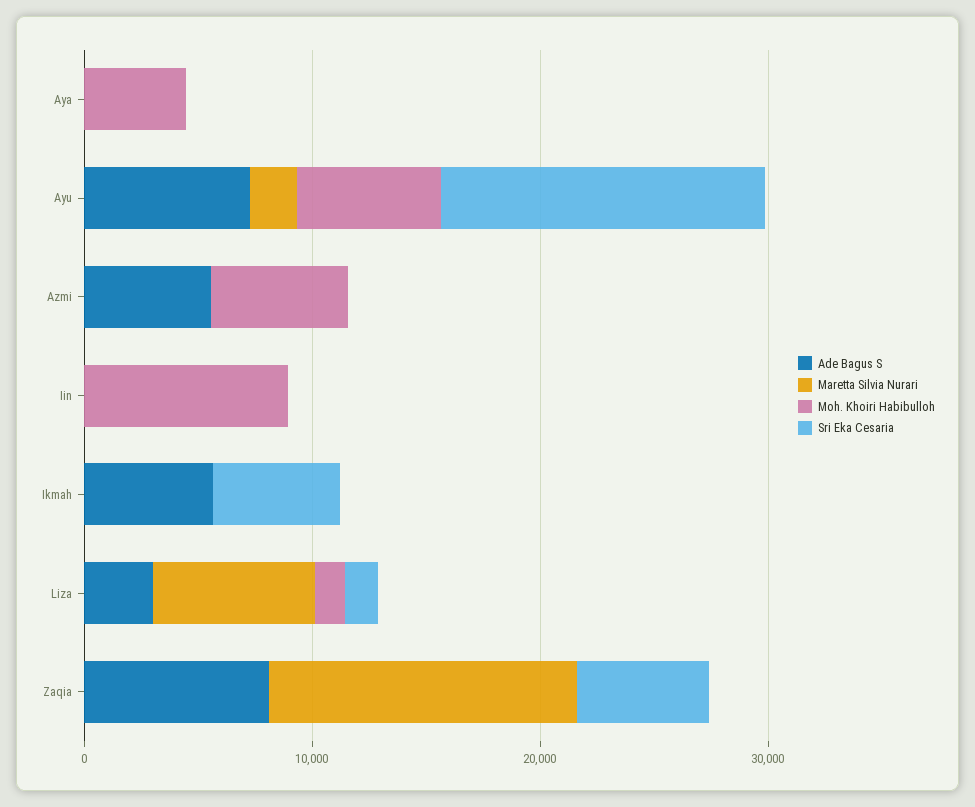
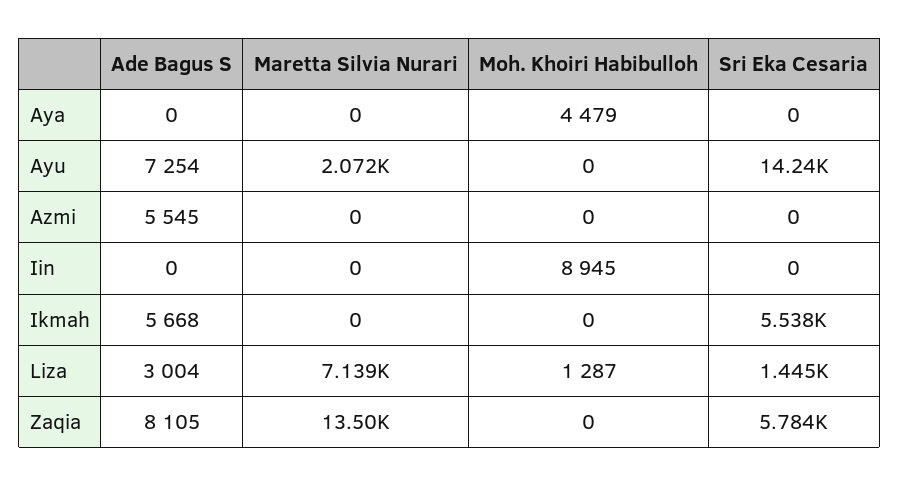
Moh. Khoiri Habibulloh, Ayu: 6000 -> 0
Moh. Khoiri Habibulloh, Azmi: 6000 -> 0

